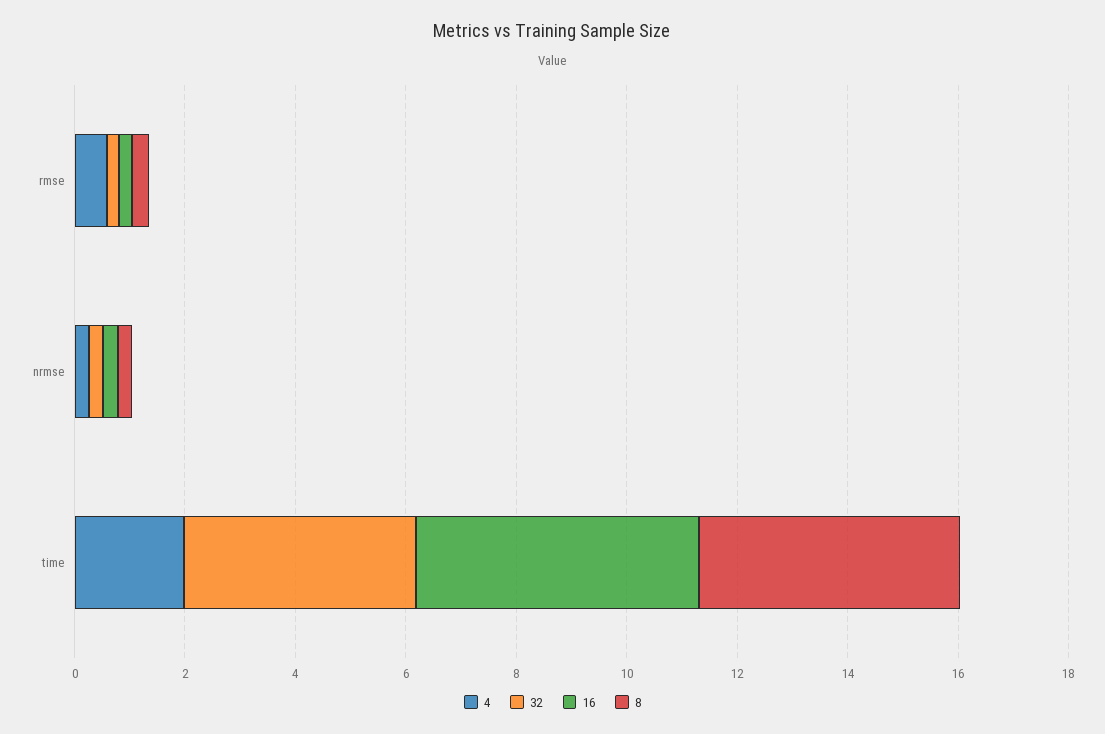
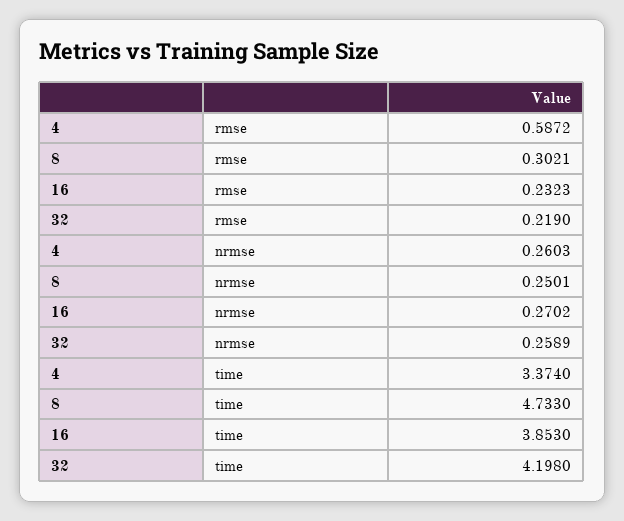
4, time: 2 -> 3.374
16, time: 5 -> 3.853

